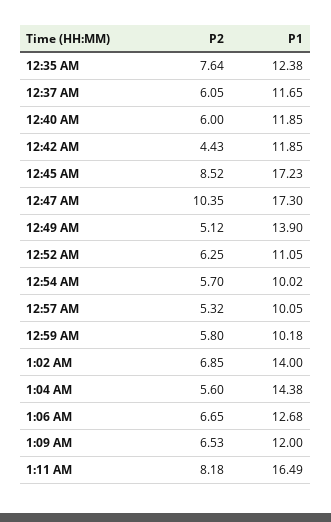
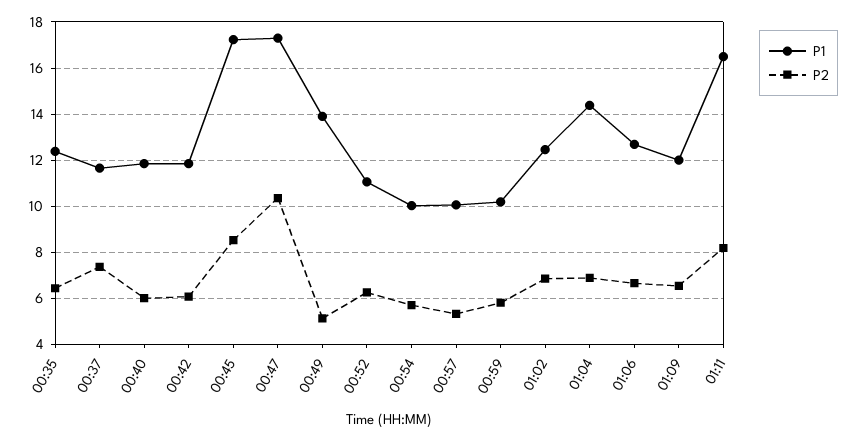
P2, 12:35 AM: 7.64 -> 6.5
P2, 12:37 AM: 6.05 -> 7.5
P2, 12:42 AM: 4.43 -> 6
P1, 1:02 AM: 14 -> 12.5
P2, 1:04 AM: 5.6 -> 7

